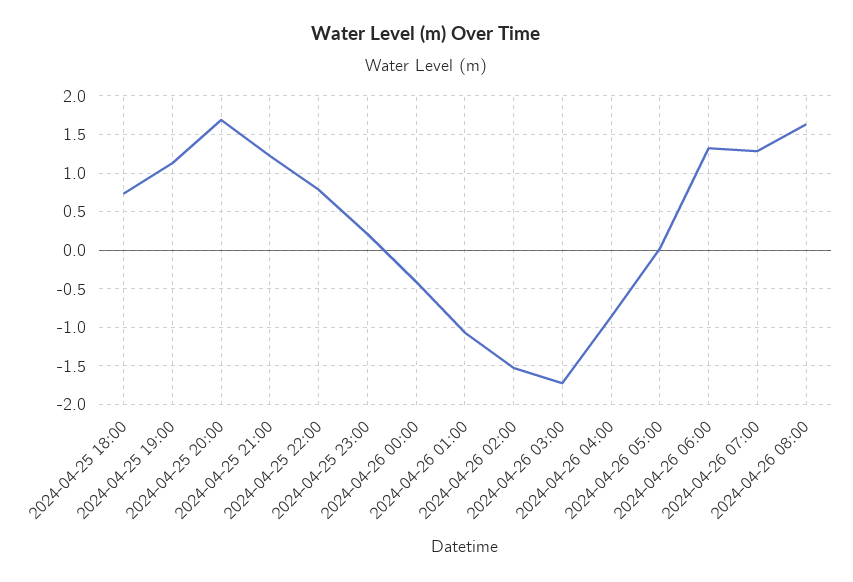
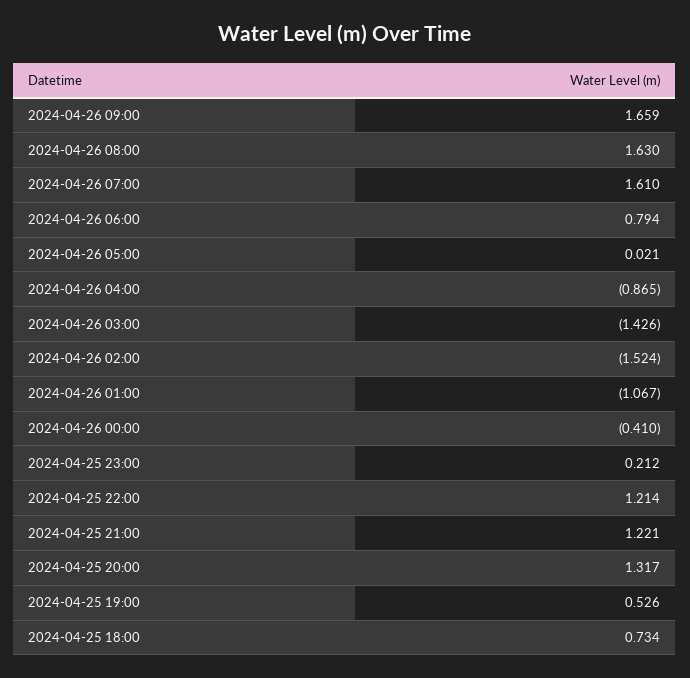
2024-04-25 19:00: 1.1 -> 0.526
2024-04-25 20:00: 1.7 -> 1.317
2024-04-25 22:00: 0.8 -> 1.214
2024-04-26 03:00: -1.7 -> -1.426
2024-04-26 06:00: 1.3 -> 0.794
2024-04-26 07:00: 1.3 -> 1.61
2024-04-26 09:00: none -> 1.659

